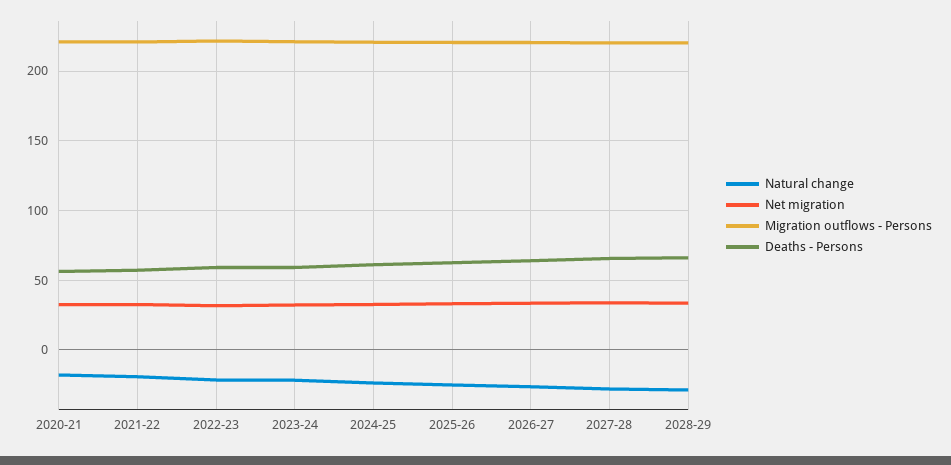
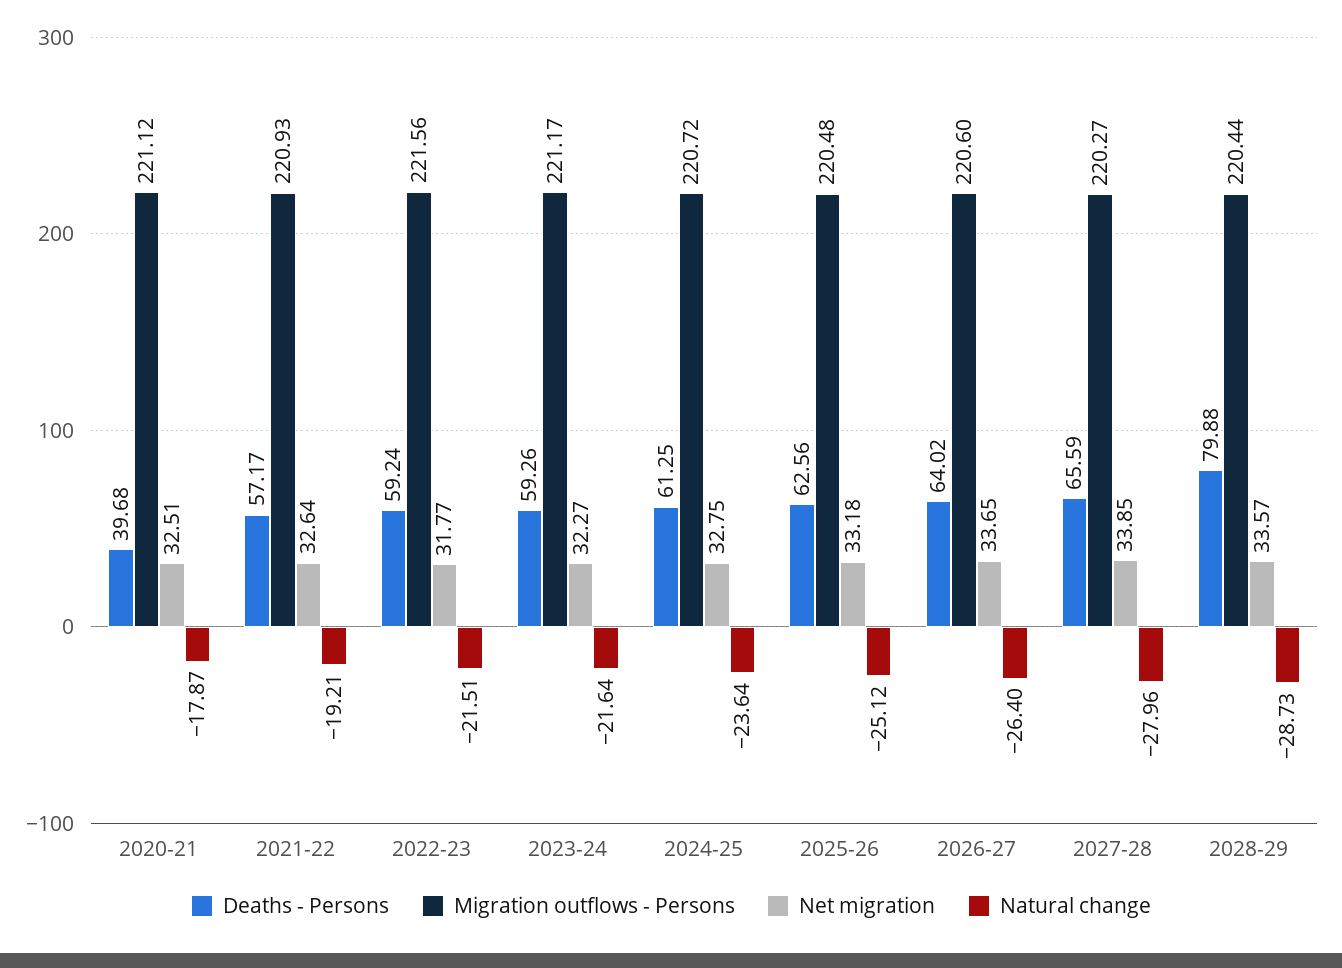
Deaths - Persons, 2020-21: 55 -> 39.68
Deaths - Persons, 2028-29: 65 -> 79.88

